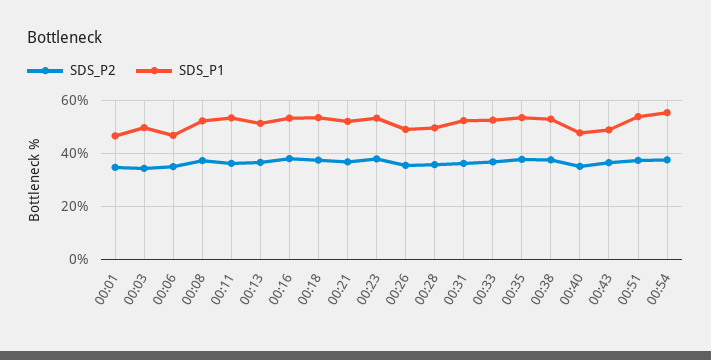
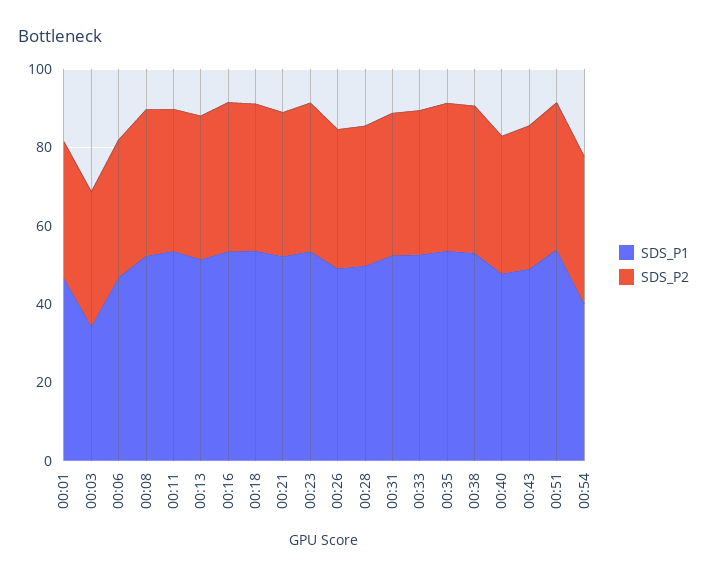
SDS_P1, 00:03: 50 -> 35
SDS_P1, 00:54: 55 -> 40

